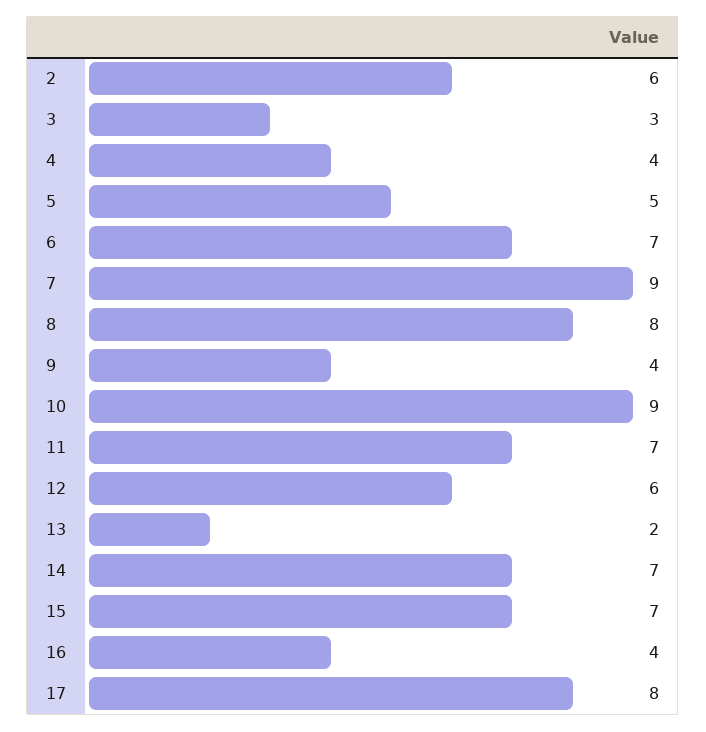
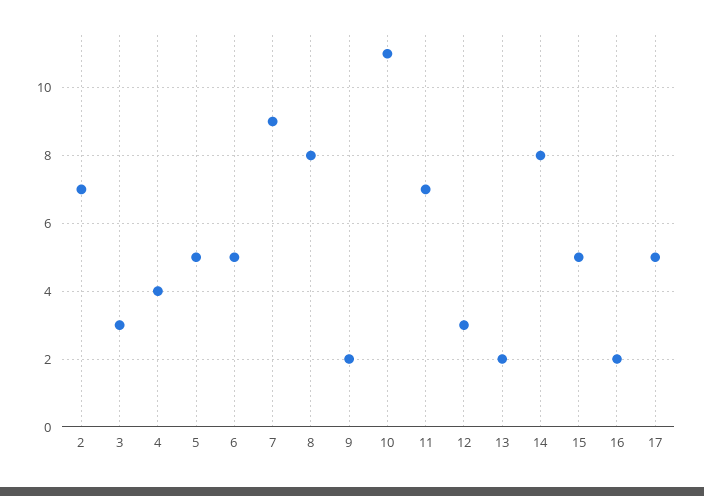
2: 6 -> 7
6: 7 -> 5
9: 4 -> 2
10: 9 -> 11
12: 6 -> 3
14: 7 -> 8
15: 7 -> 5
16: 4 -> 2
17: 8 -> 5

